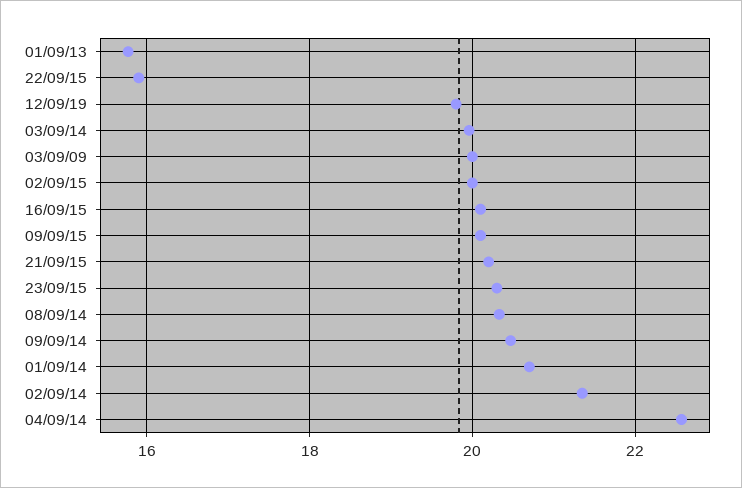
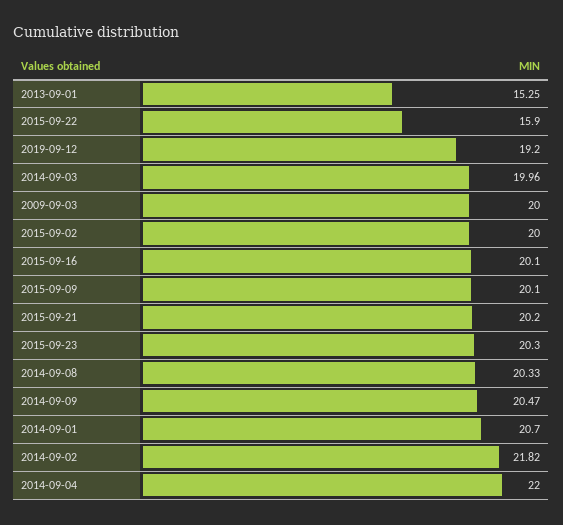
01/09/13: 15.8 -> 15.25
12/09/19: 19.8 -> 19.2
02/09/14: 21.4 -> 21.82
04/09/14: 22.6 -> 22

